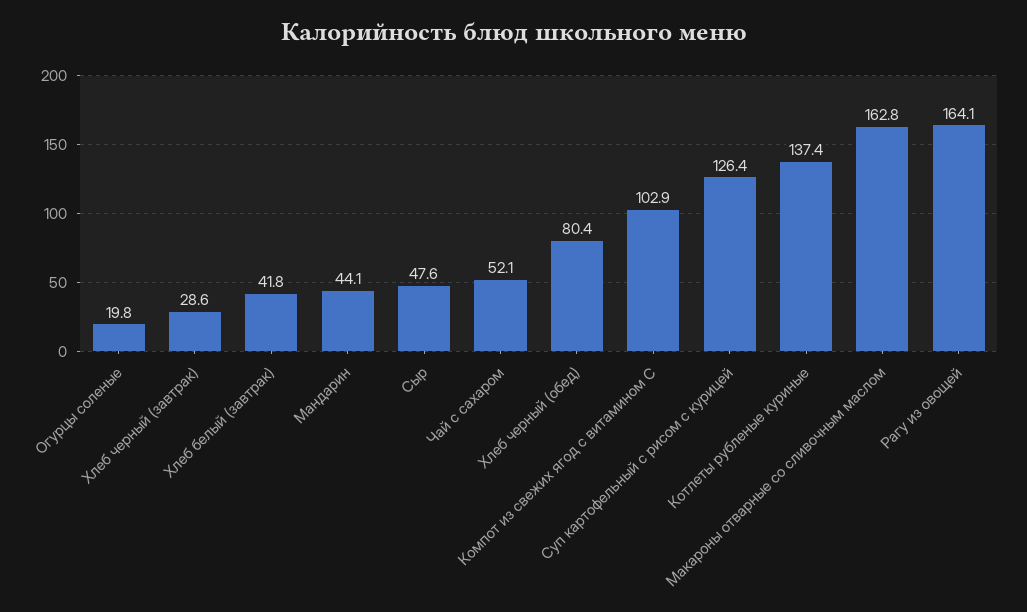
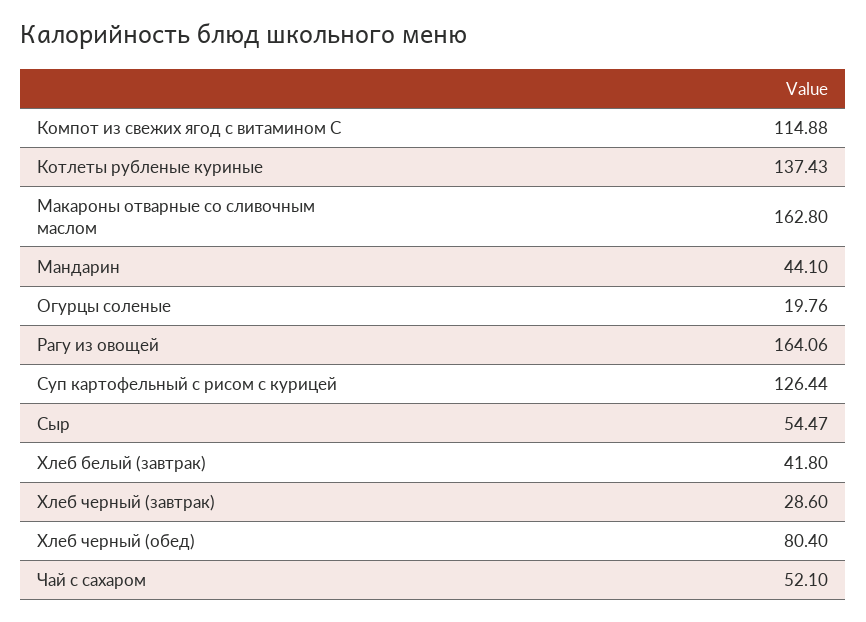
Сыр: 47.6 -> 54.47
Компот из свежих ягод с витамином С: 102.9 -> 114.88

